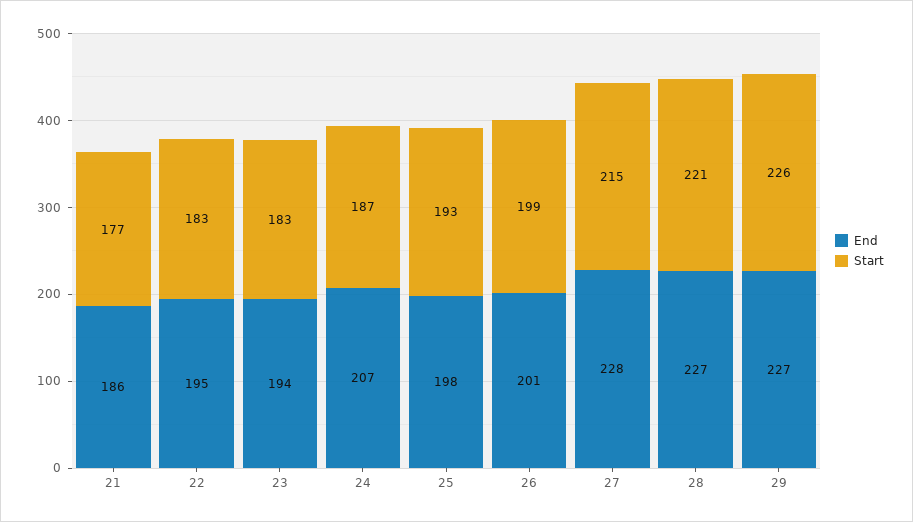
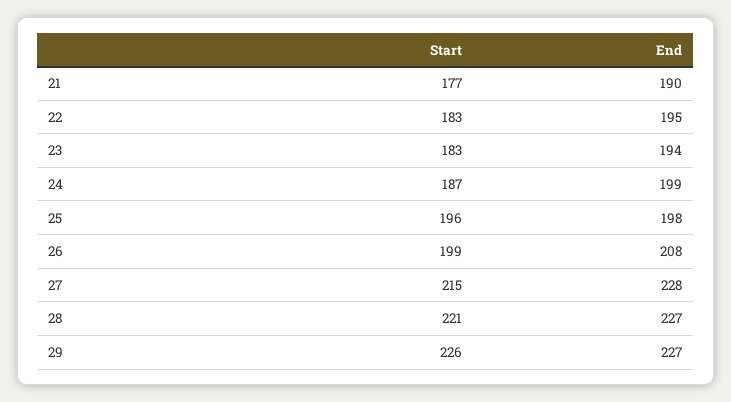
End, 21: 186 -> 190
End, 24: 207 -> 199
Start, 25: 193 -> 196
End, 26: 201 -> 208

